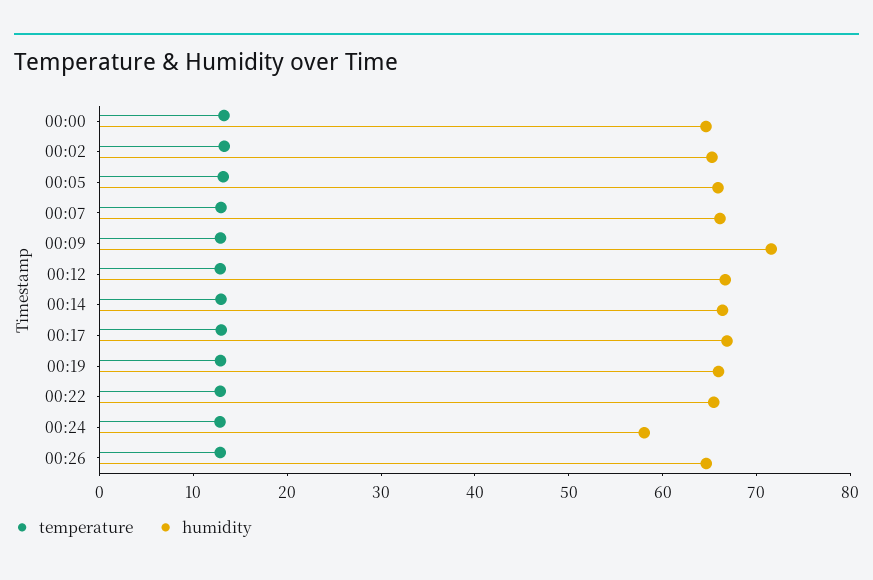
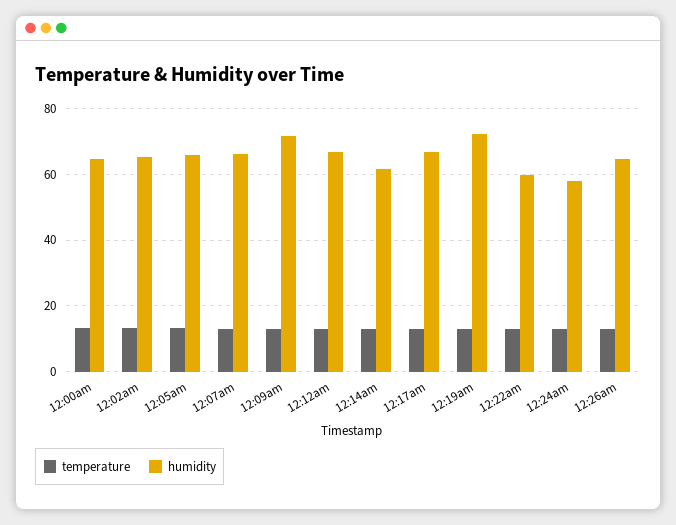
humidity, 00:14: 66 -> 62
humidity, 00:19: 66 -> 72
humidity, 00:22: 66 -> 60

